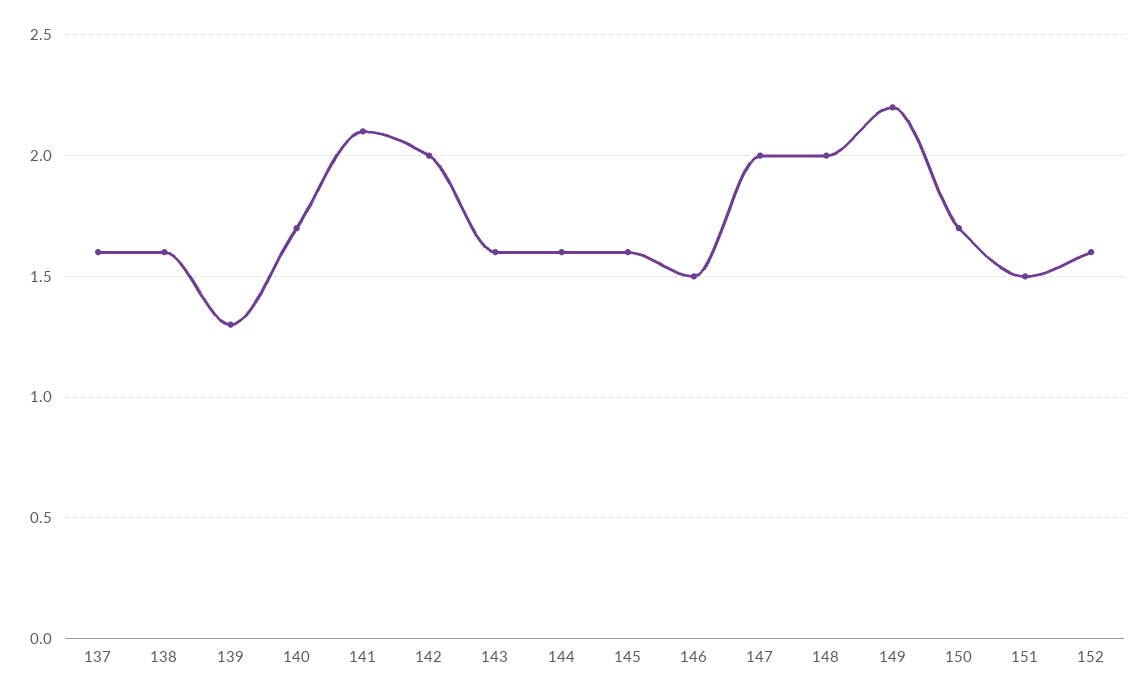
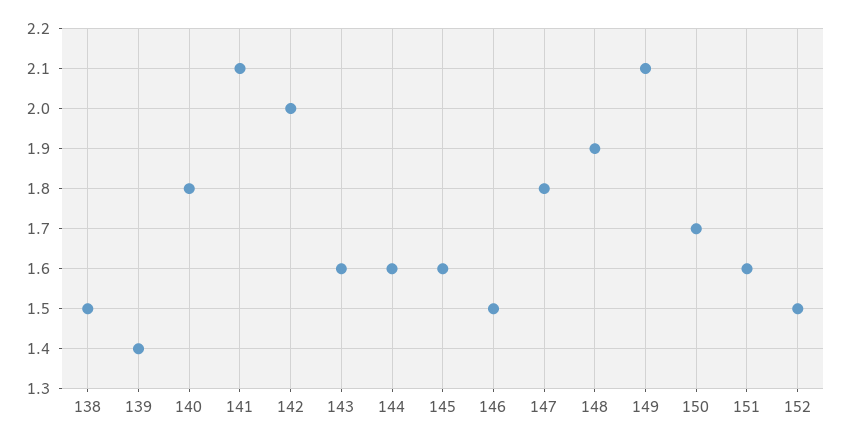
137: 1.6 -> none
138: 1.6 -> 1.5
139: 1.3 -> 1.4
140: 1.7 -> 1.8
147: 2 -> 1.8
148: 2 -> 1.9
149: 2.2 -> 2.1
151: 1.5 -> 1.6
152: 1.6 -> 1.5

